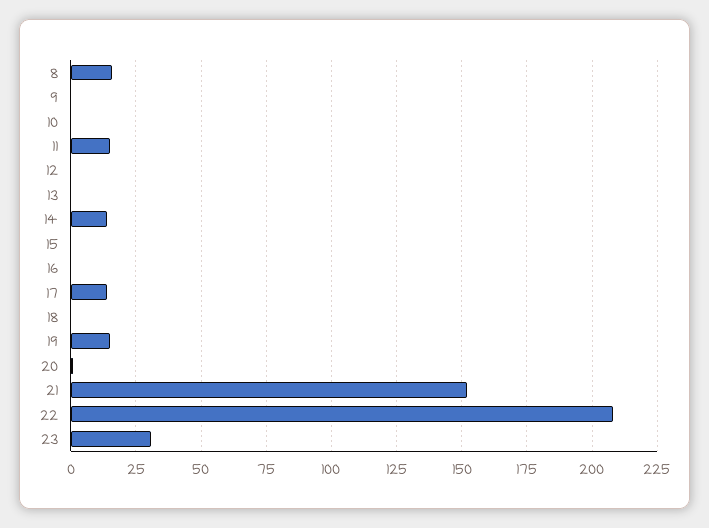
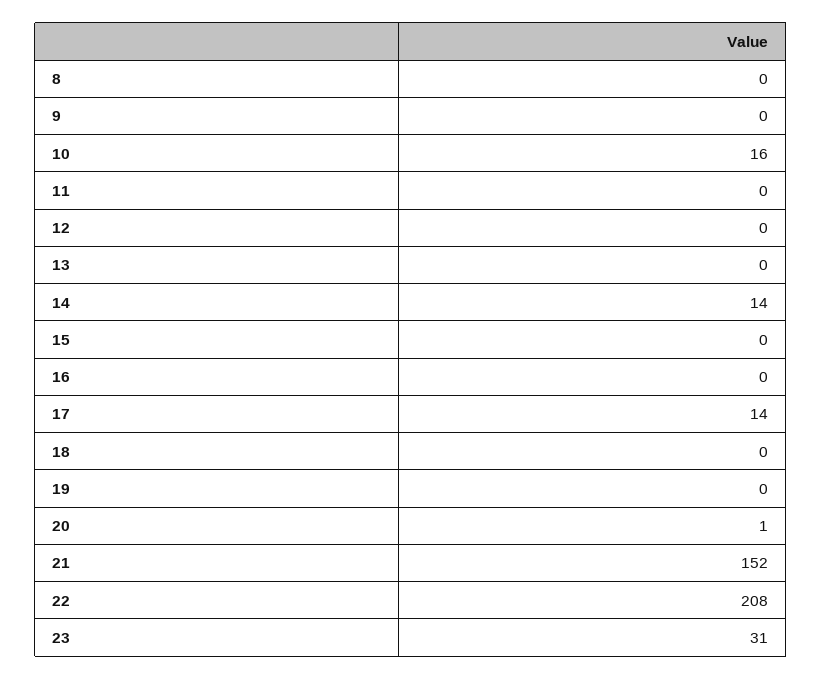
8: 15 -> 0
10: 0 -> 16
11: 15 -> 0
19: 15 -> 0

